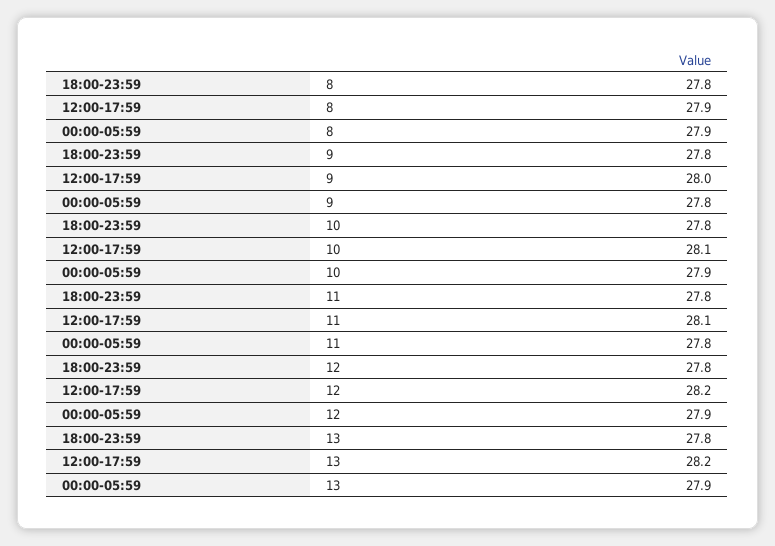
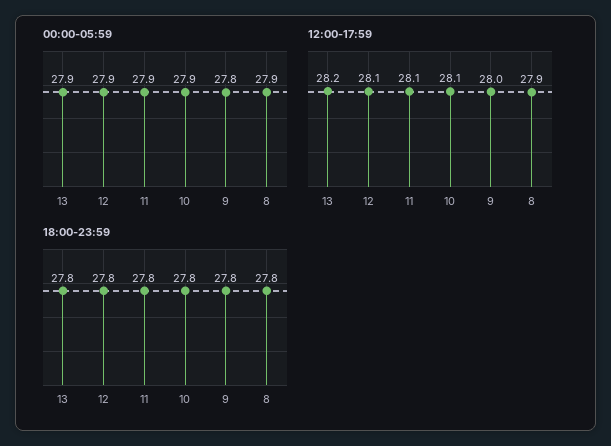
00:00-05:59, 11: 27.8 -> 27.9
12:00-17:59, 12: 28.2 -> 28.1

